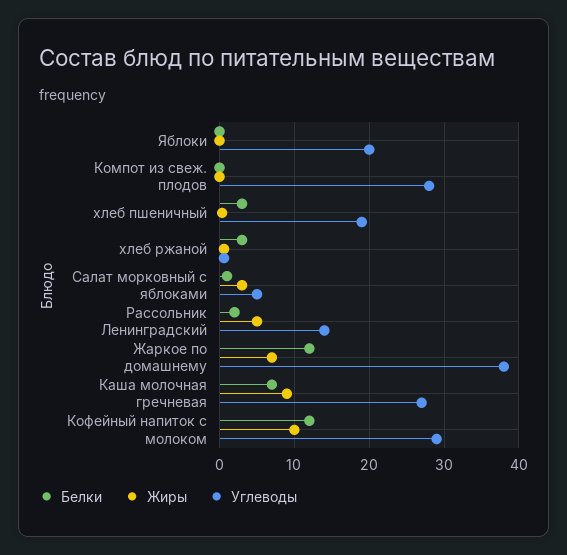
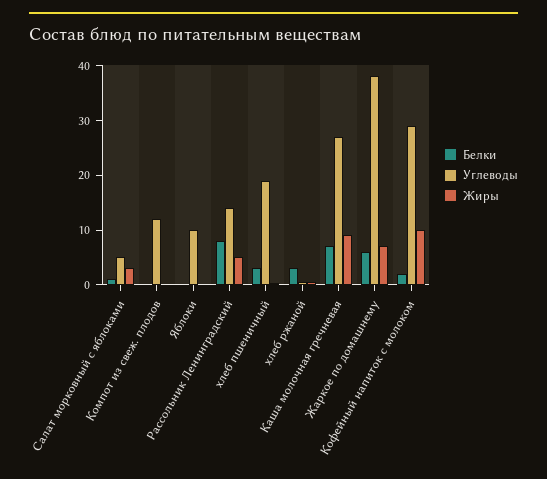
Углеводы, Яблоки: 20 -> 10
Углеводы, Компот из свеж. плодов: 28 -> 12
Белки, Рассольник Ленинградский: 2 -> 8
Белки, Жаркое по домашнему: 12 -> 6
Белки, Кофейный напиток с молоком: 12 -> 2

